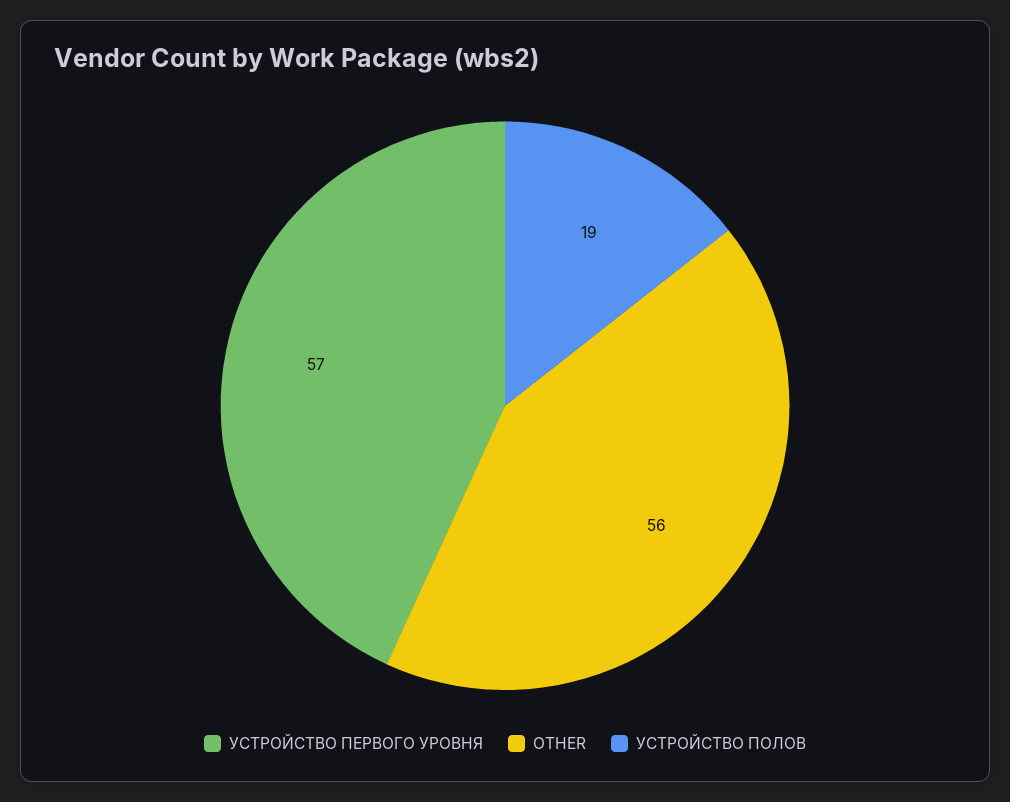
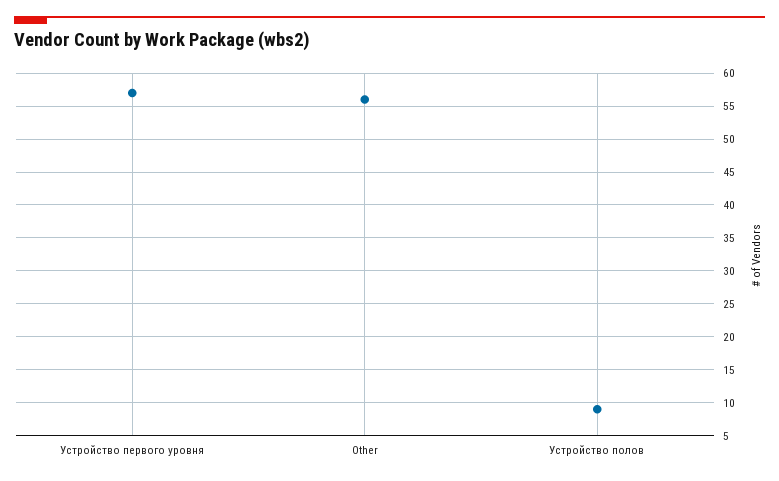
УСТРОЙСТВО ПОЛОВ: 19 -> 9

